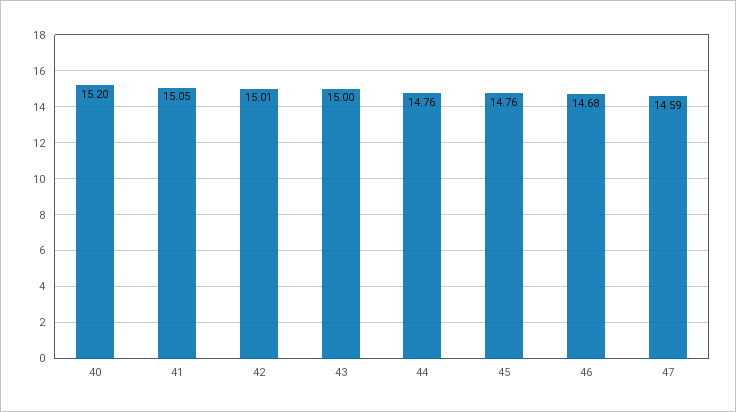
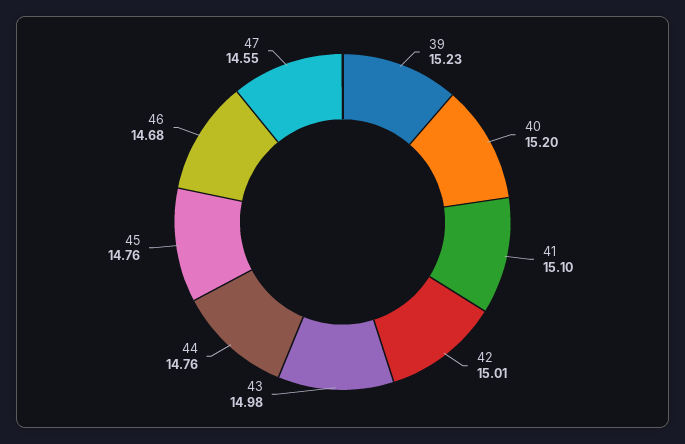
41: 15.05 -> 15.1
43: 15 -> 14.98
47: 14.59 -> 14.55
39: none -> 15.23

